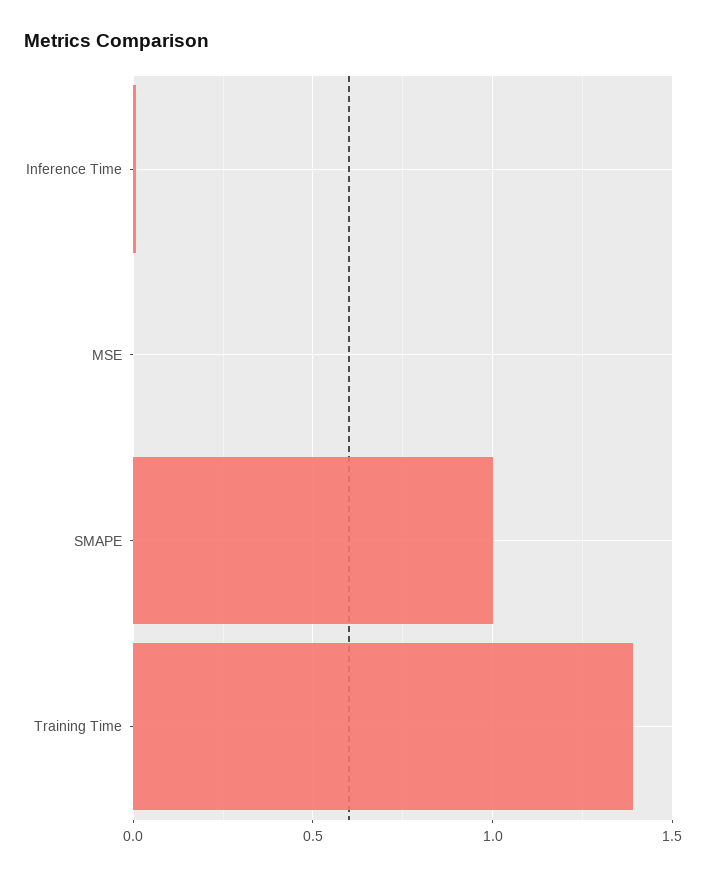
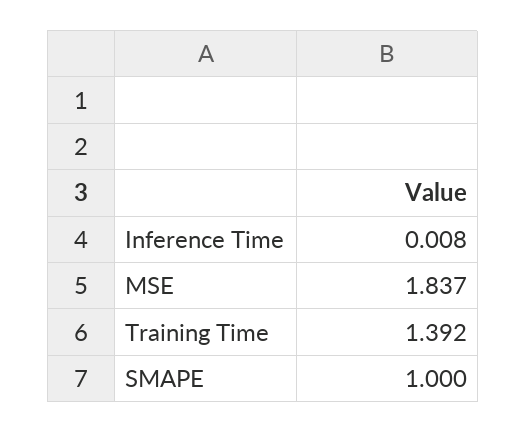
MSE: 0 -> 1.837

